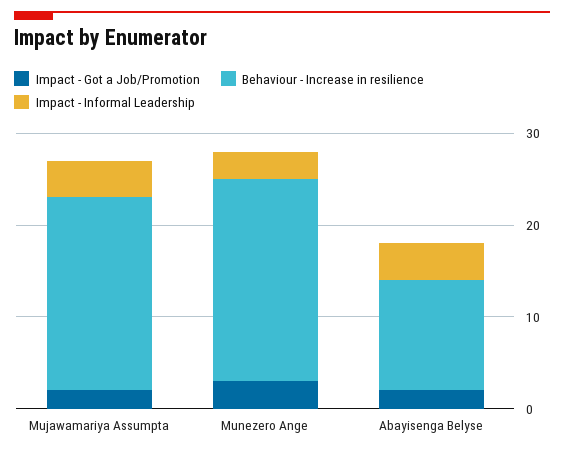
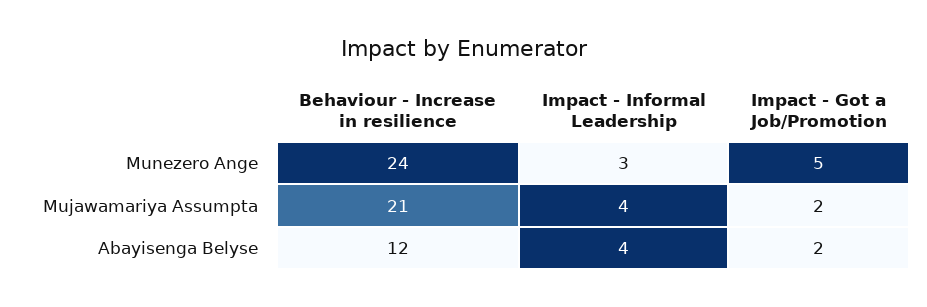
Impact - Got a Job/Promotion, Munezero Ange: 3 -> 5
Behaviour - Increase in resilience, Munezero Ange: 22 -> 24

